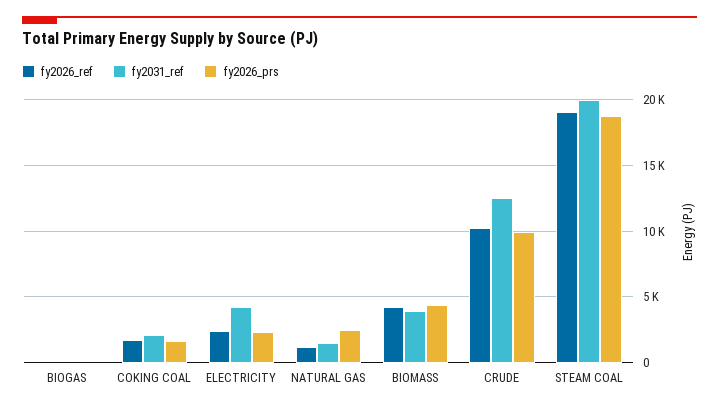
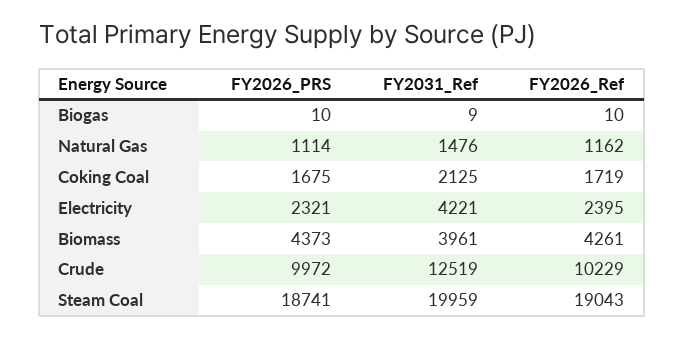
fy2026_prs, NATURAL GAS: 2500 -> 1114

